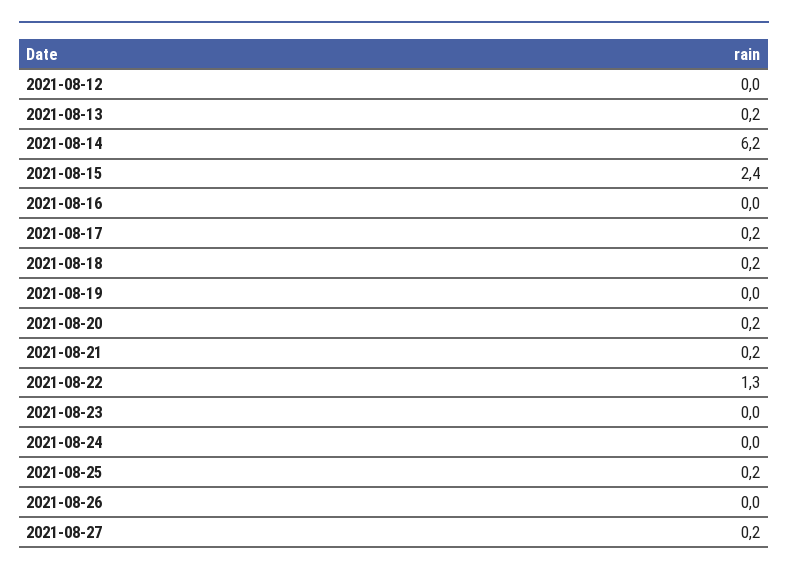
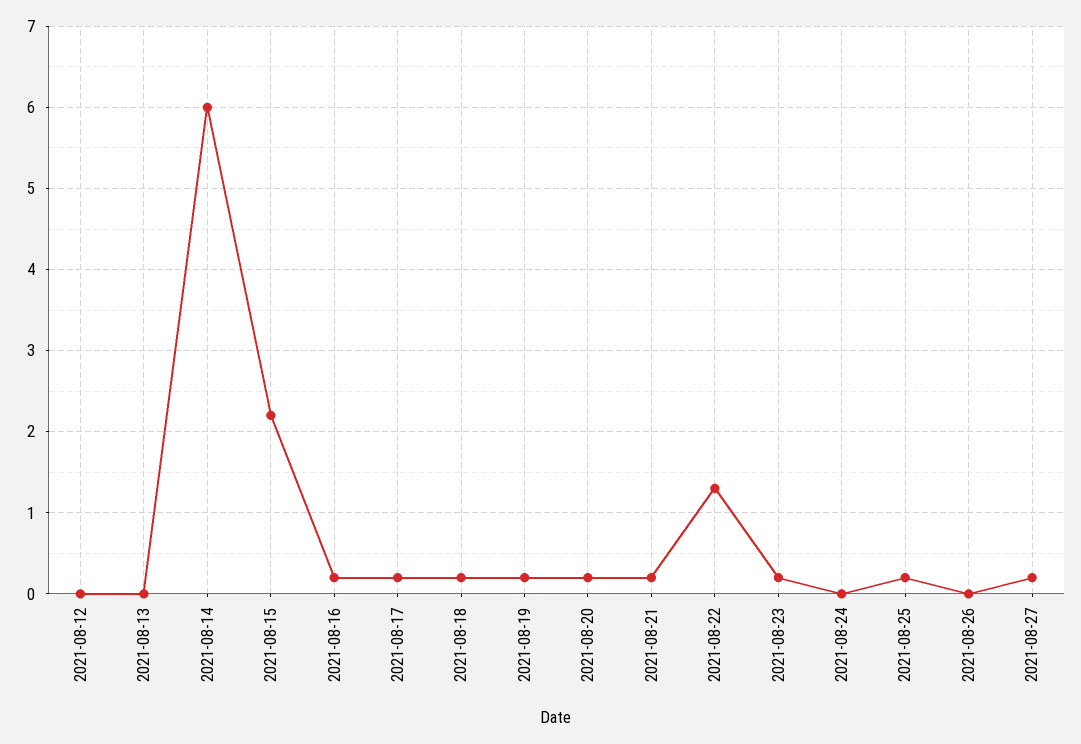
2021-08-13: 0.2 -> 0
2021-08-14: 6.2 -> 6
2021-08-15: 2.4 -> 2.2
2021-08-16: 0 -> 0.2
2021-08-19: 0 -> 0.2
2021-08-23: 0 -> 0.2

